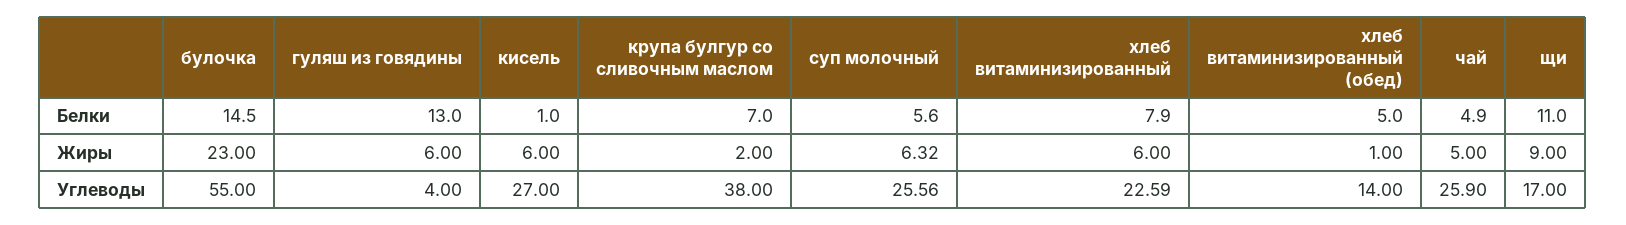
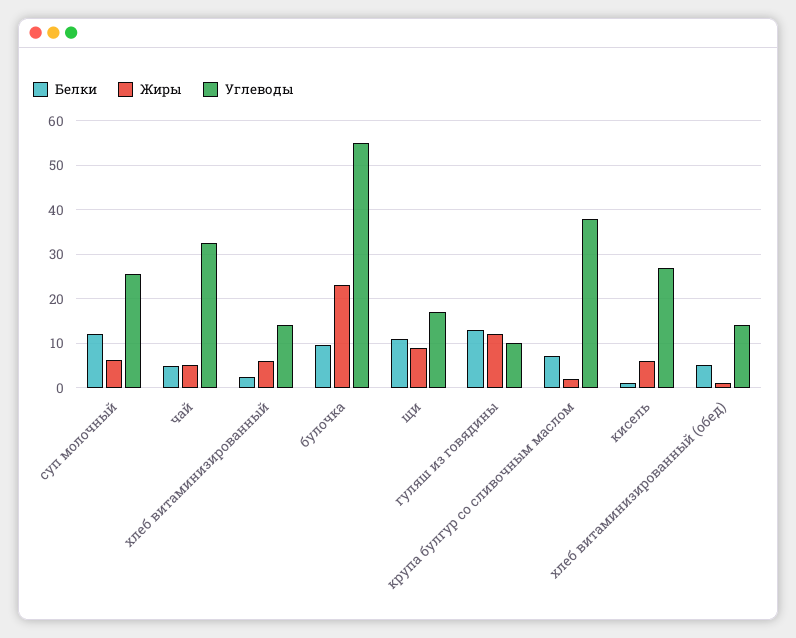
Белки, булочка: 14.5 -> 10
Белки, суп молочный: 5.6 -> 12
Белки, хлеб витаминизированный: 7.9 -> 2
Жиры, гуляш из говядины: 6 -> 12
Углеводы, гуляш из говядины: 4 -> 10
Углеводы, хлеб витаминизированный: 22.59 -> 14
Углеводы, чай: 25.9 -> 32

